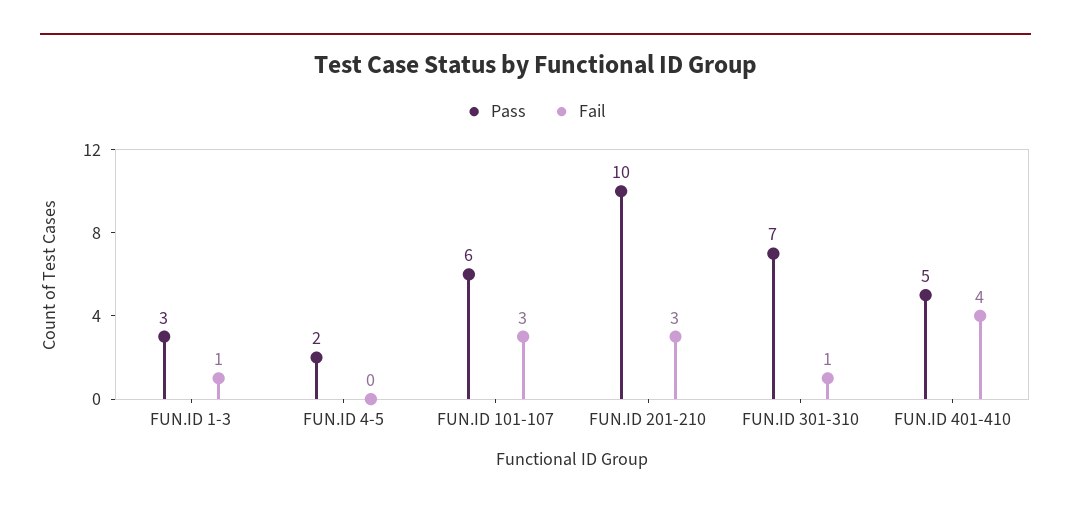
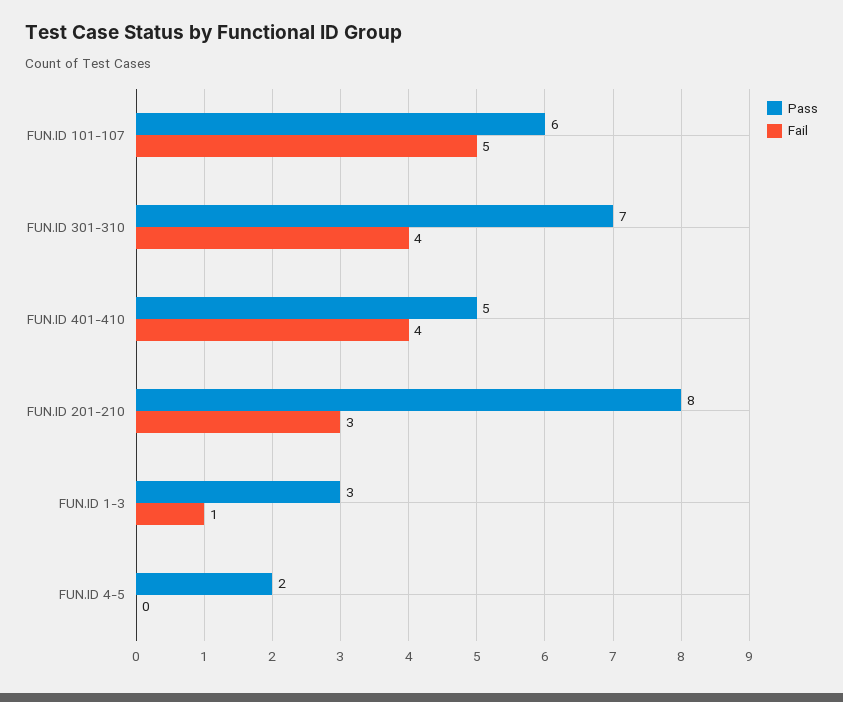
Fail, FUN.ID 101-107: 3 -> 5
Pass, FUN.ID 201-210: 10 -> 8
Fail, FUN.ID 301-310: 1 -> 4

